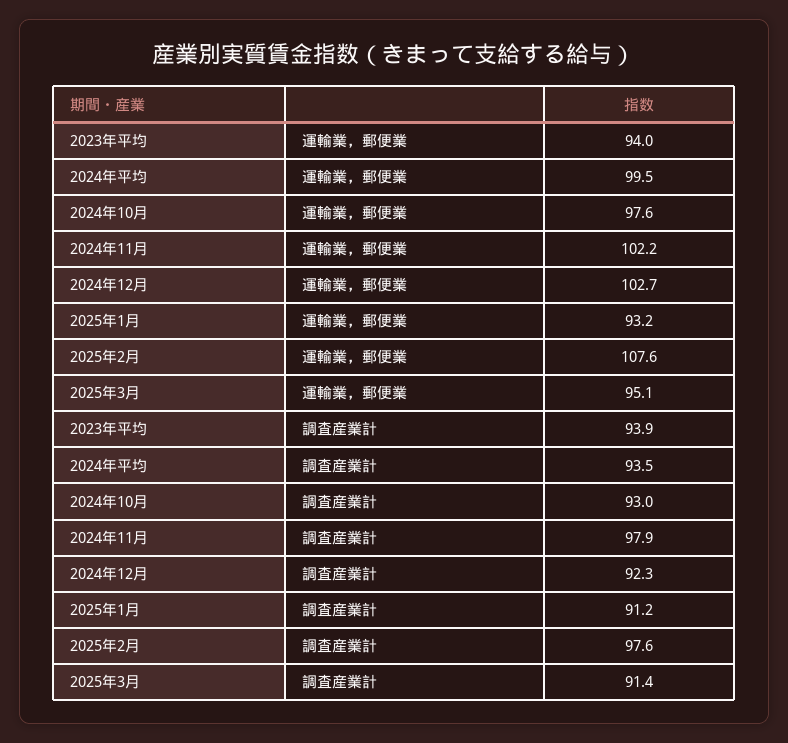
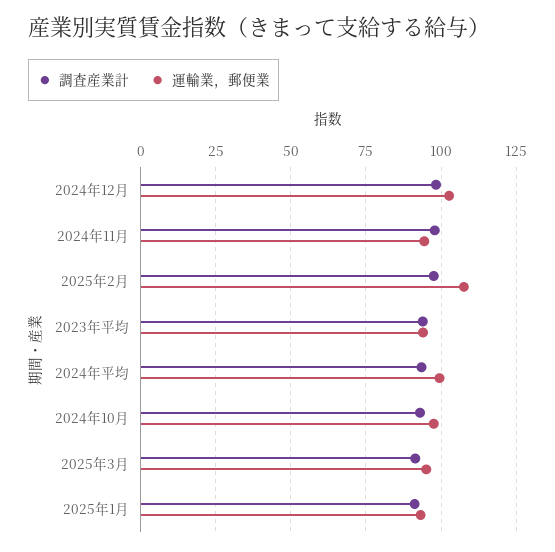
運輸業，郵便業, 2024年11月: 102.2 -> 95
調査産業計, 2024年12月: 92.3 -> 97.5

